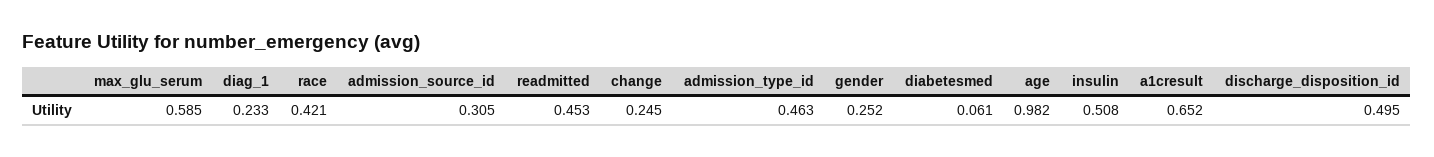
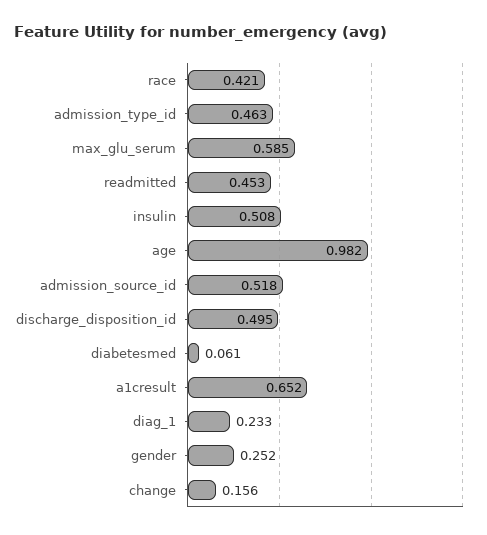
admission_source_id: 0.305 -> 0.518
change: 0.245 -> 0.156

